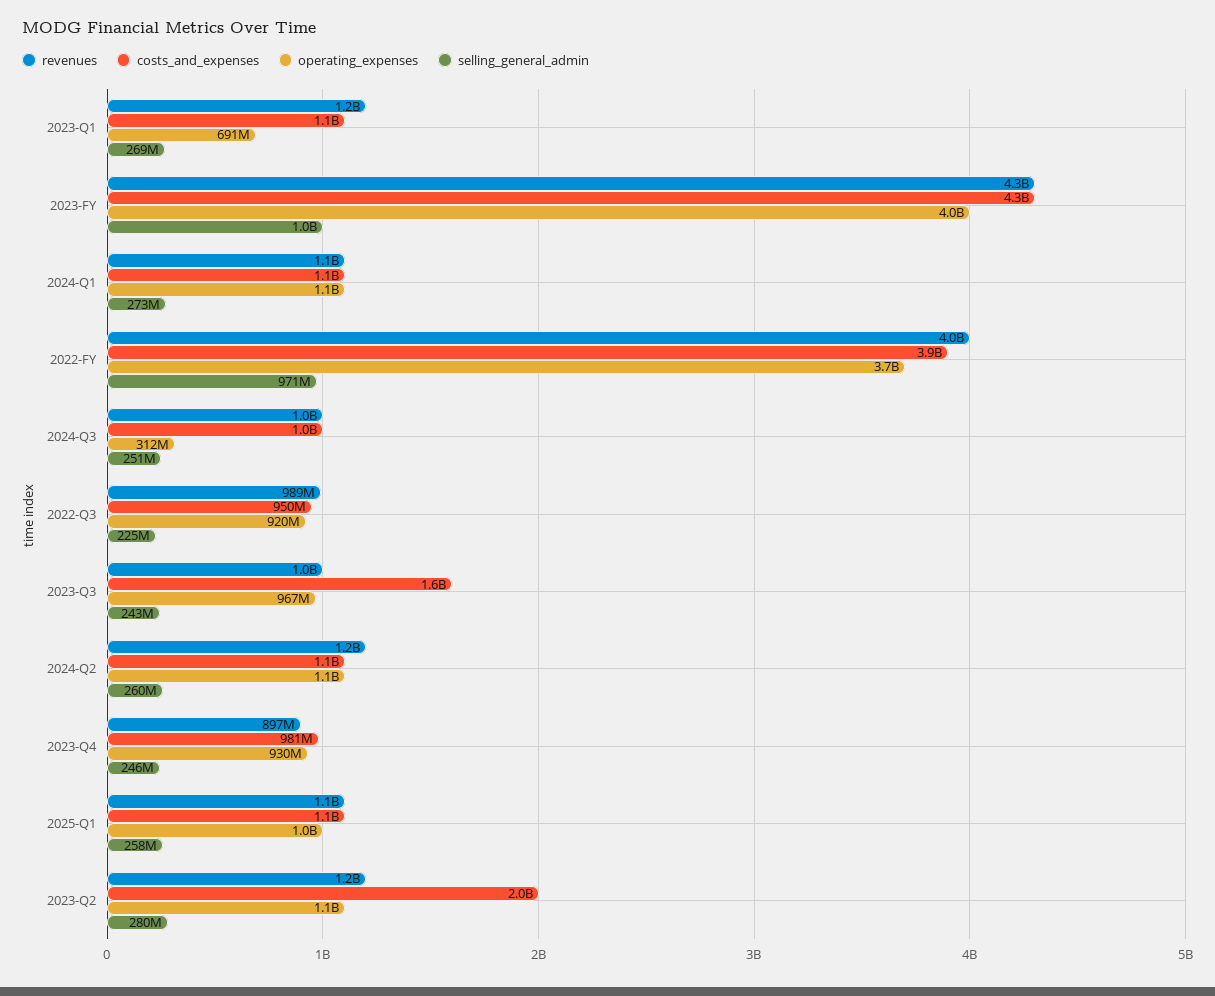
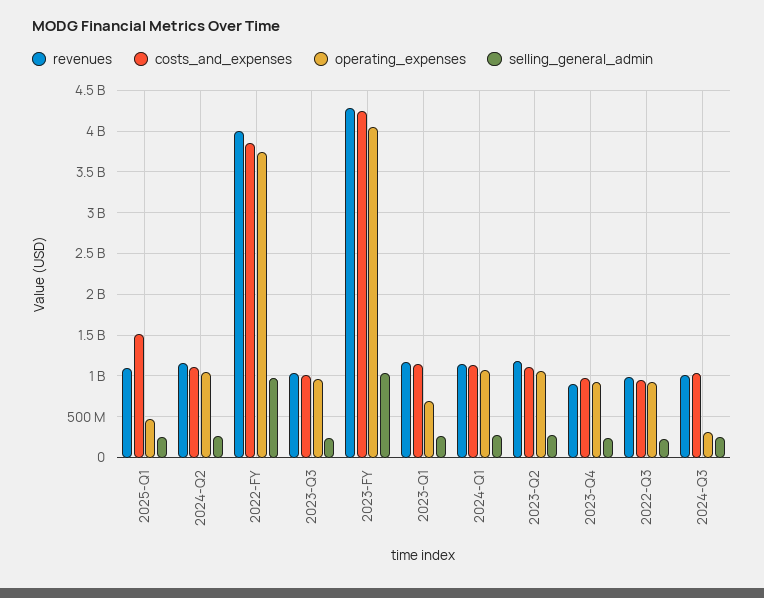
costs_and_expenses, 2023-Q3: 1600000000 -> 1000000000
costs_and_expenses, 2025-Q1: 1100000000 -> 1500000000
operating_expenses, 2025-Q1: 1000000000 -> 500000000
costs_and_expenses, 2023-Q2: 2000000000 -> 1100000000

